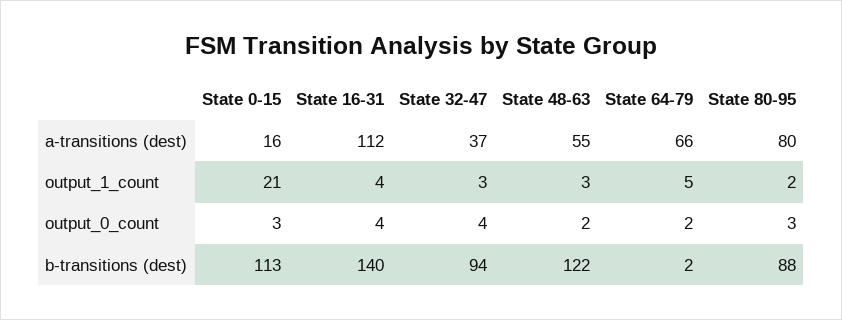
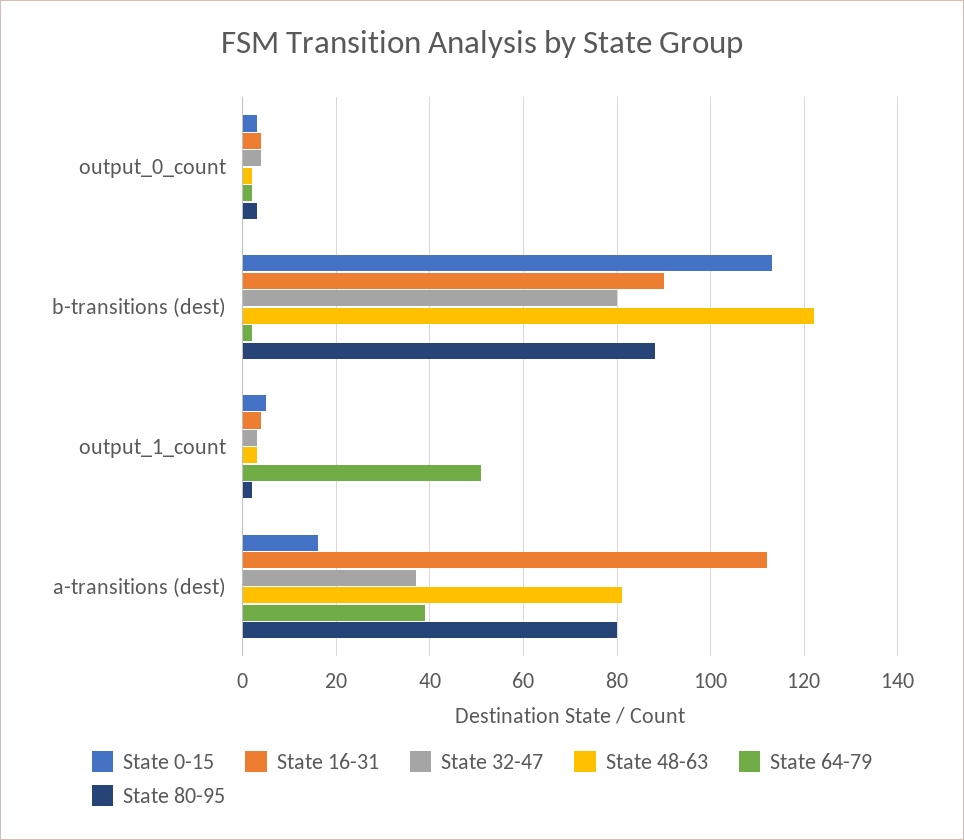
State 48-63, a-transitions (dest): 55 -> 80
State 64-79, a-transitions (dest): 66 -> 40
State 0-15, output_1_count: 21 -> 5
State 64-79, output_1_count: 5 -> 50
State 16-31, b-transitions (dest): 140 -> 90
State 32-47, b-transitions (dest): 94 -> 80

